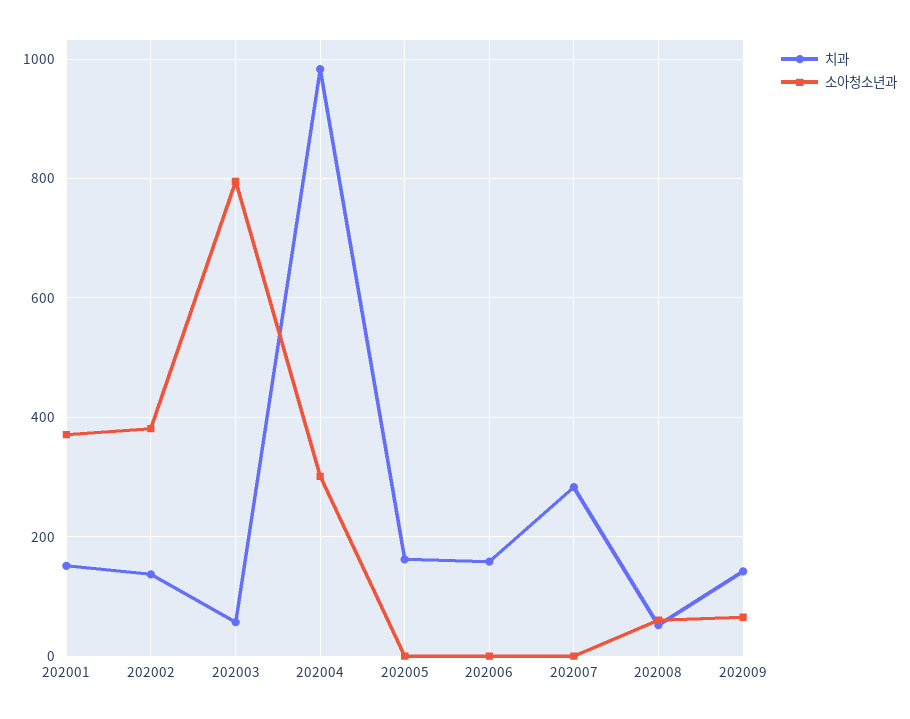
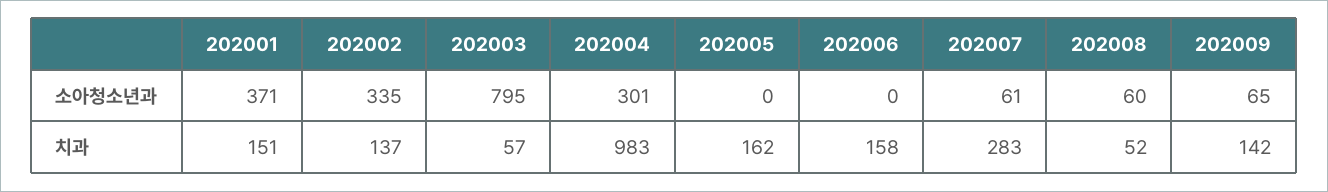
소아청소년과, 202002: 380 -> 335
소아청소년과, 202007: 0 -> 61

